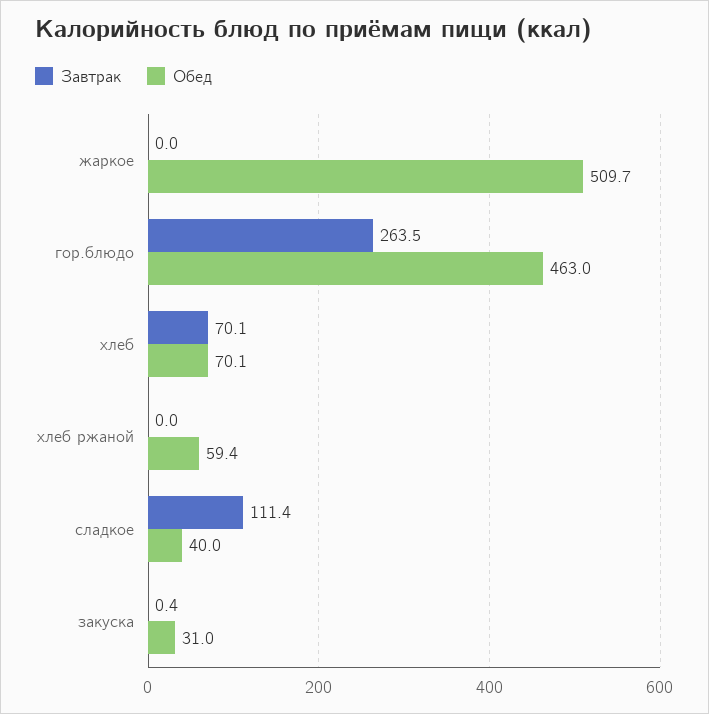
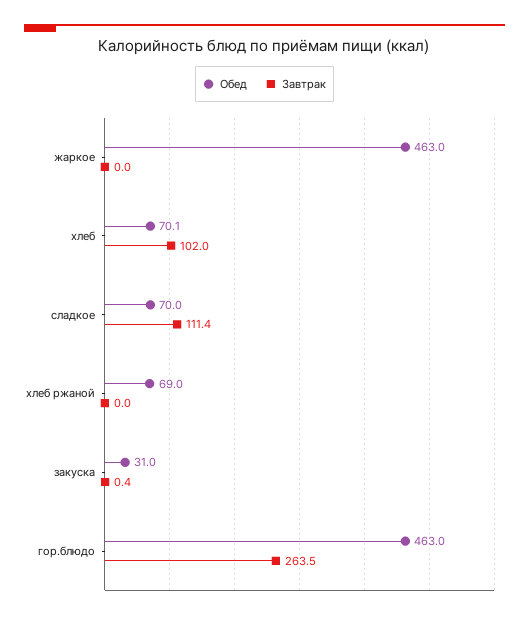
Обед, жаркое: 509.7 -> 463
Завтрак, хлеб: 70.1 -> 102
Обед, хлеб ржаной: 59.4 -> 69
Обед, сладкое: 40 -> 70

